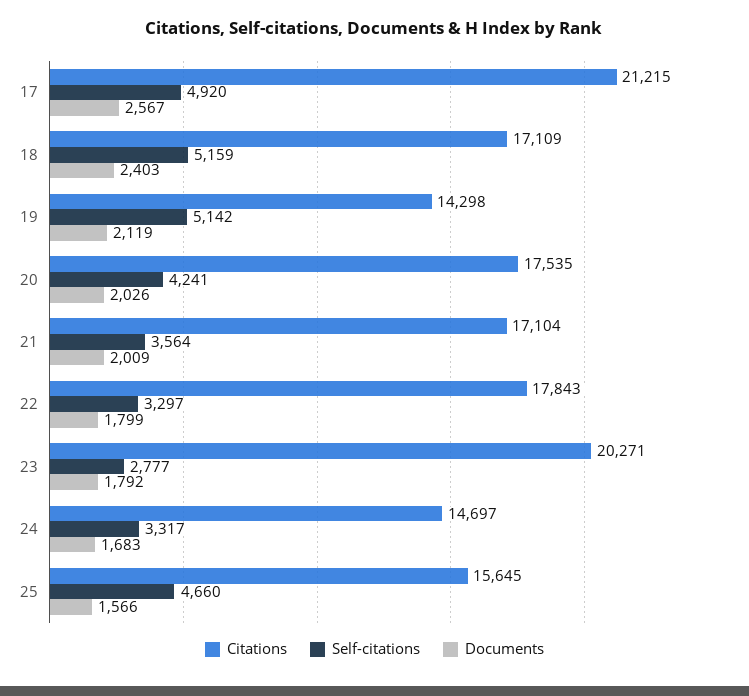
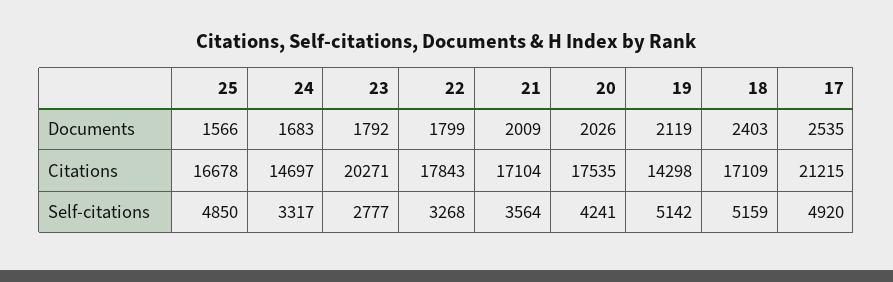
Documents, 17: 2567 -> 2535
Self-citations, 22: 3297 -> 3268
Citations, 25: 15645 -> 16678
Self-citations, 25: 4660 -> 4850

